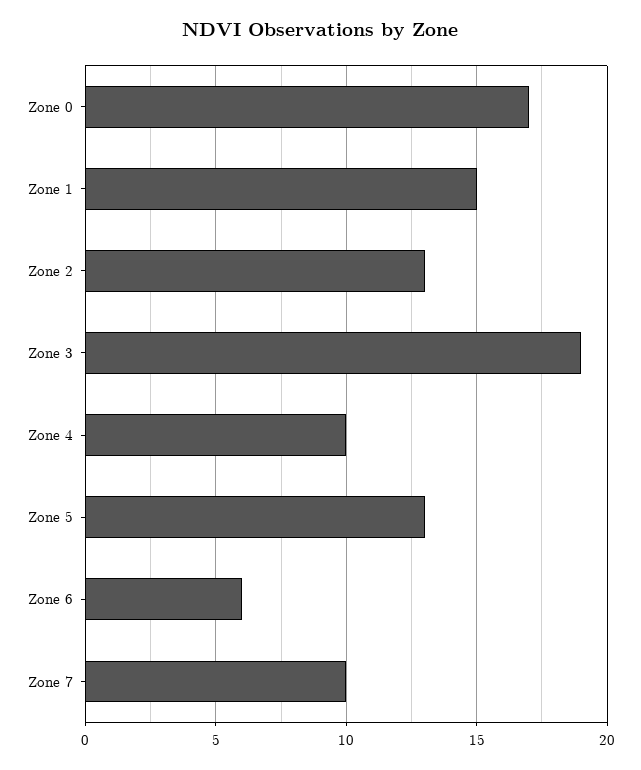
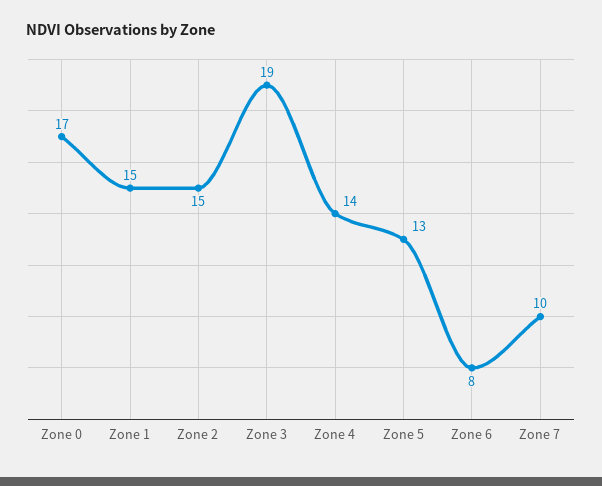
Zone 2: 13 -> 15
Zone 4: 10 -> 14
Zone 6: 6 -> 8

